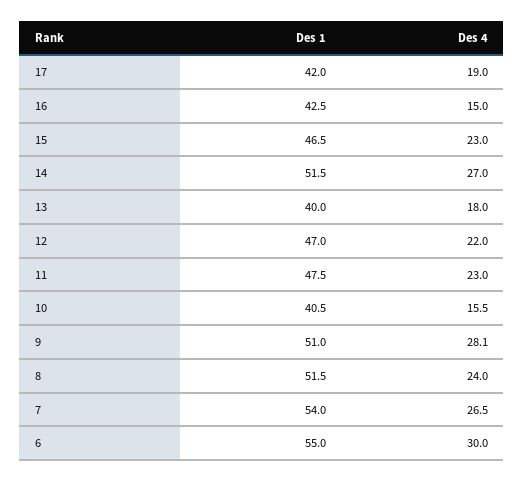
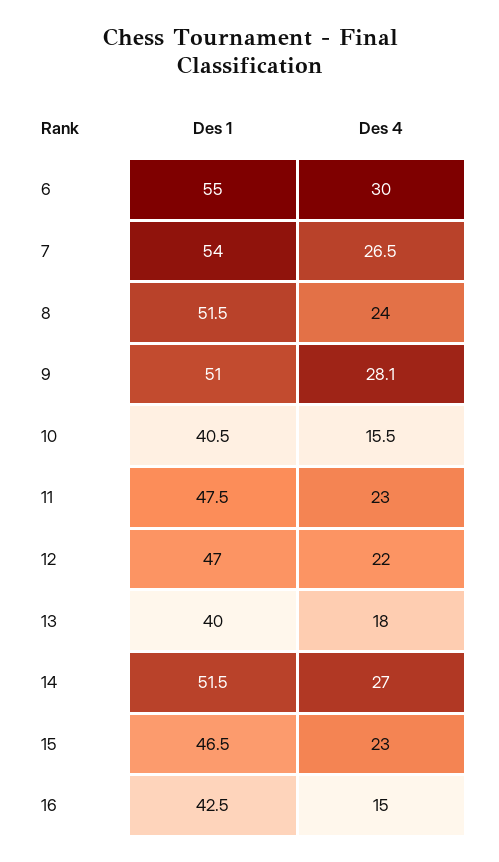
Des 1, 17: 42 -> none
Des 4, 17: 19 -> none

